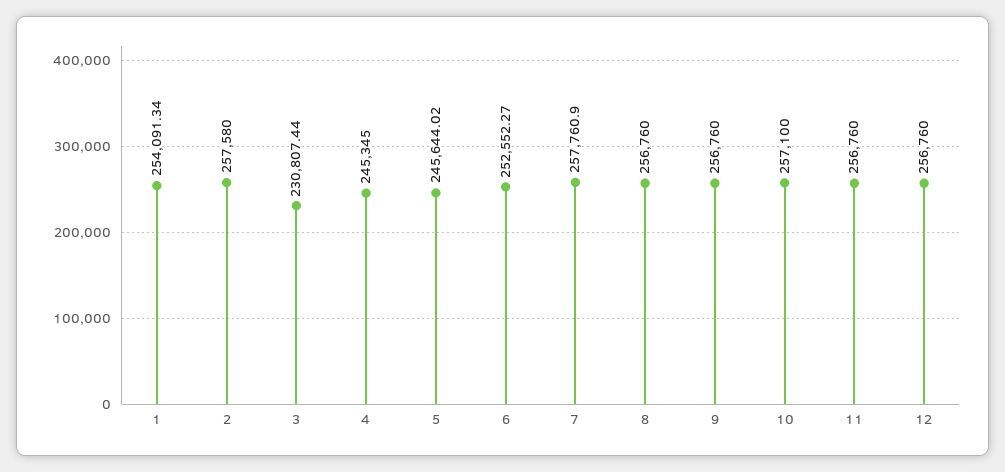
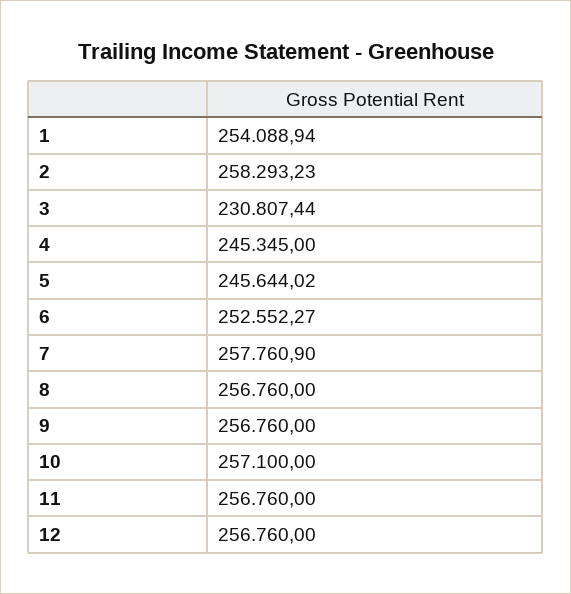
1: 254091.34 -> 254088.94
2: 257580 -> 258293.23

